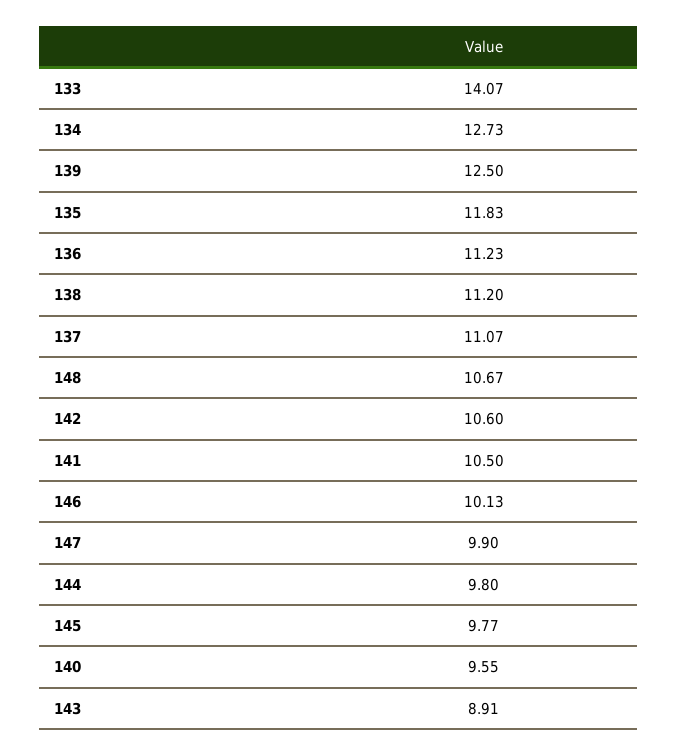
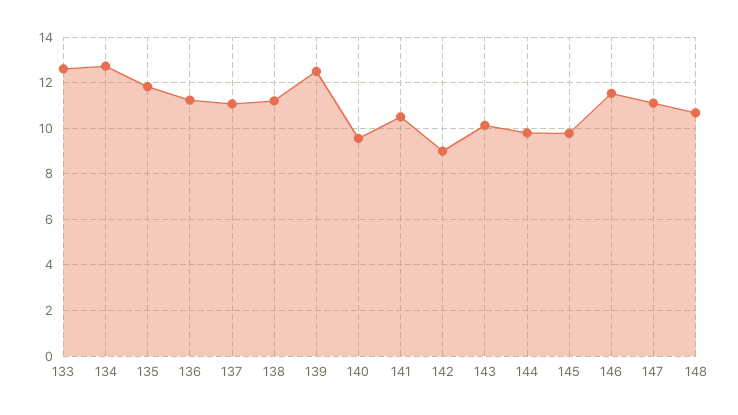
133: 14.07 -> 12.5
142: 10.6 -> 9
146: 10.13 -> 11.5
147: 9.9 -> 11
143: 8.91 -> 10

